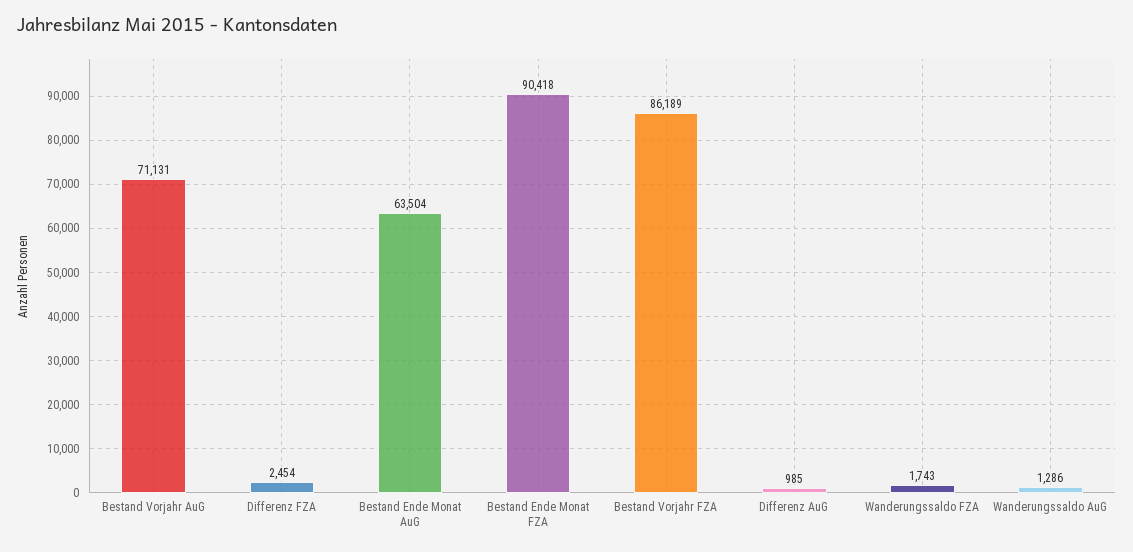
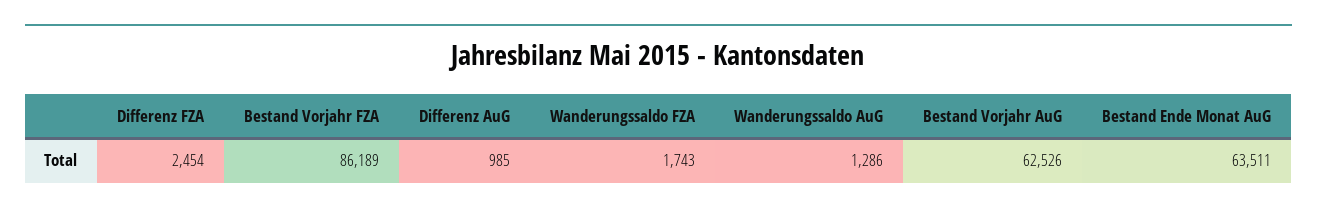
Bestand Vorjahr AuG: 71131 -> 62526
Bestand Ende Monat AuG: 63504 -> 63511
Bestand Ende Monat FZA: 90418 -> none

